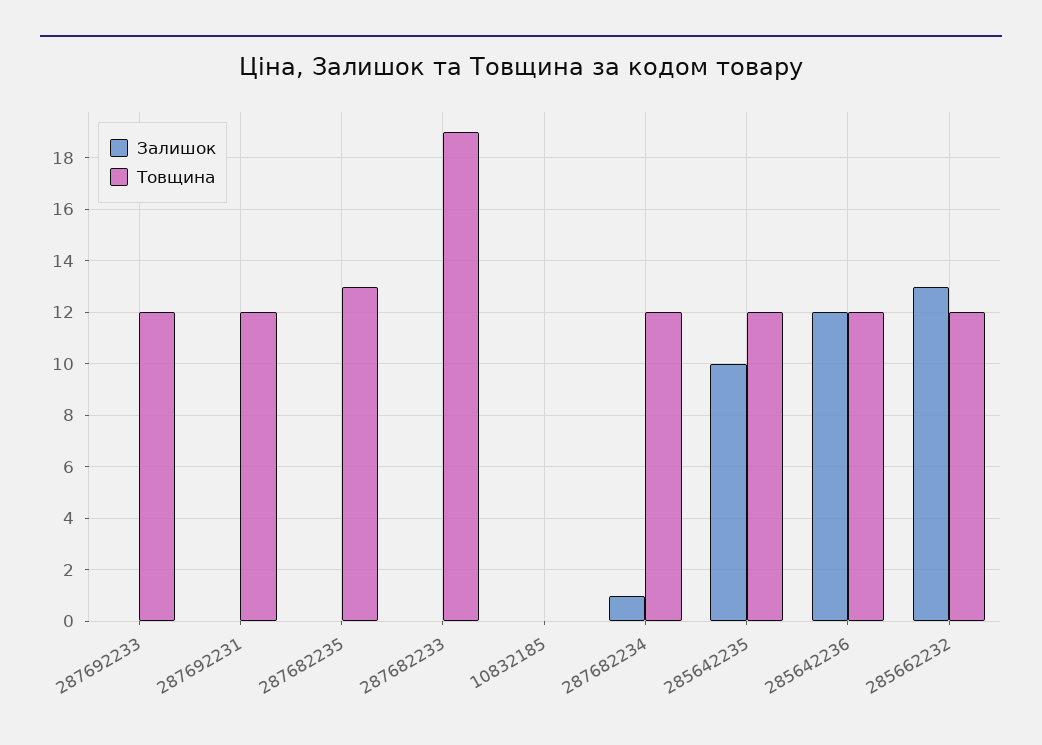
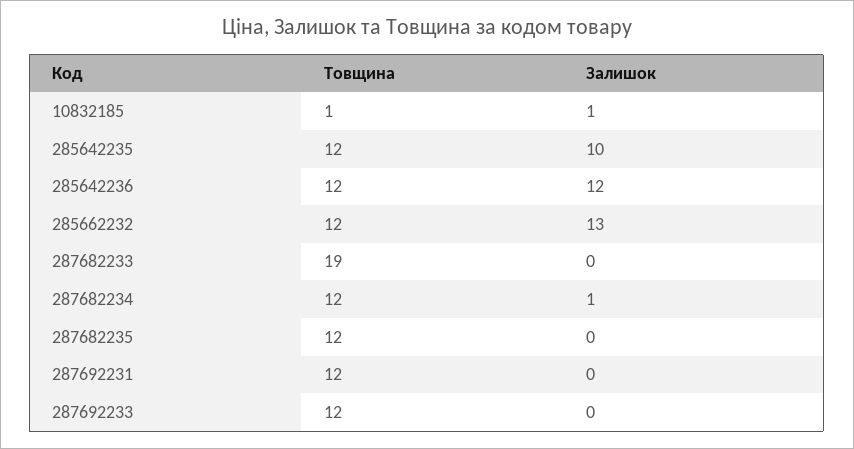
Товщина, 287682235: 13 -> 12
Залишок, 10832185: 0 -> 1
Товщина, 10832185: 0 -> 1

